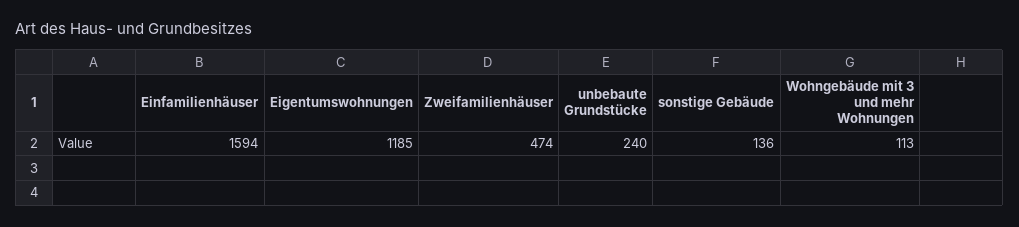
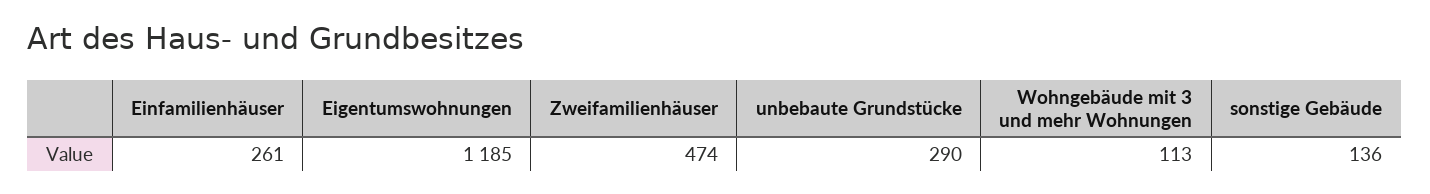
Einfamilienhäuser: 1594 -> 261
unbebaute Grundstücke: 240 -> 290

